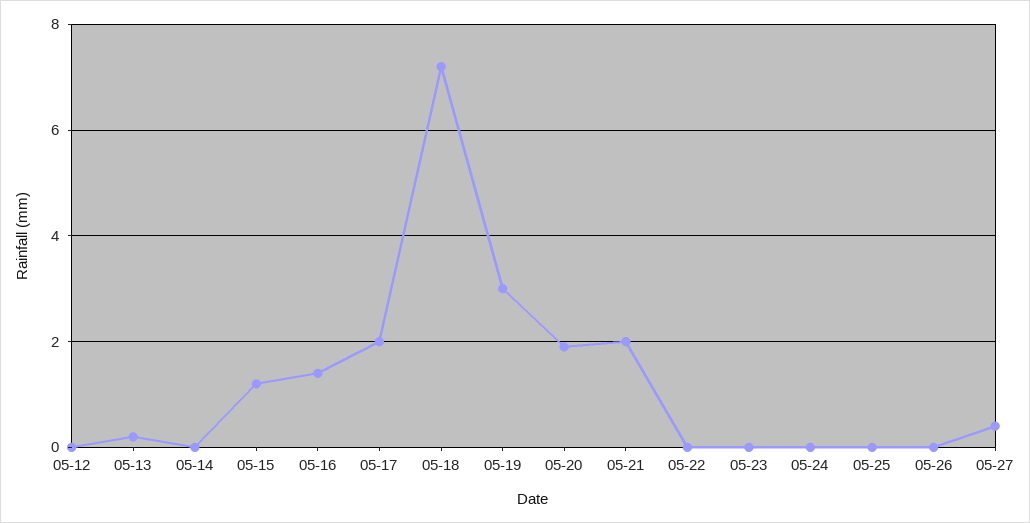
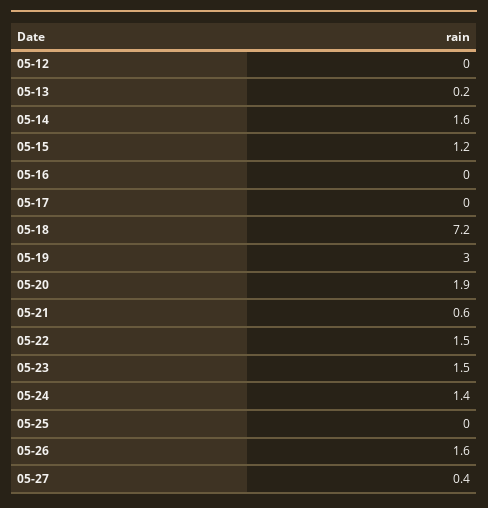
05-14: 0 -> 1.6
05-16: 1.5 -> 0
05-17: 2 -> 0
05-21: 2 -> 0.6
05-22: 0 -> 1.5
05-23: 0 -> 1.5
05-24: 0 -> 1.4
05-26: 0 -> 1.6

